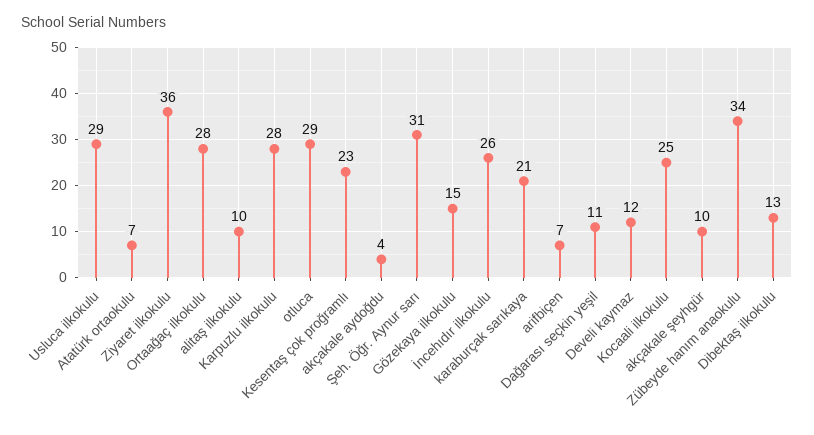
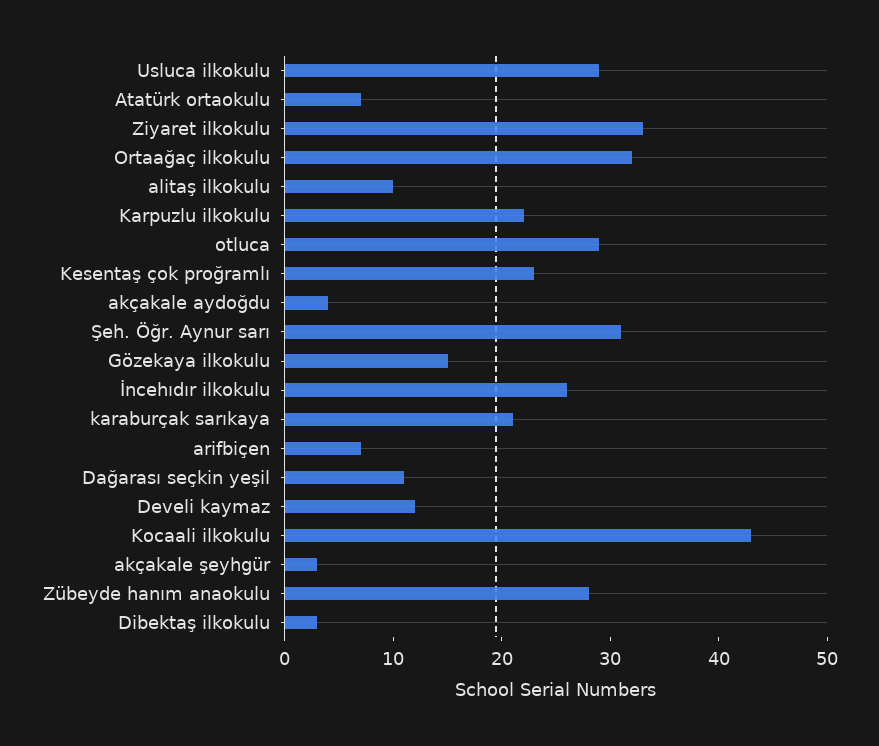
Ziyaret ilkokulu: 36 -> 33
Ortaağaç ilkokulu: 28 -> 32
Karpuzlu ilkokulu: 28 -> 22
Kocaali ilkokulu: 25 -> 43
akçakale şeyhgür: 10 -> 3
Zübeyde hanım anaokulu: 34 -> 28
Dibektaş ilkokulu: 13 -> 3

